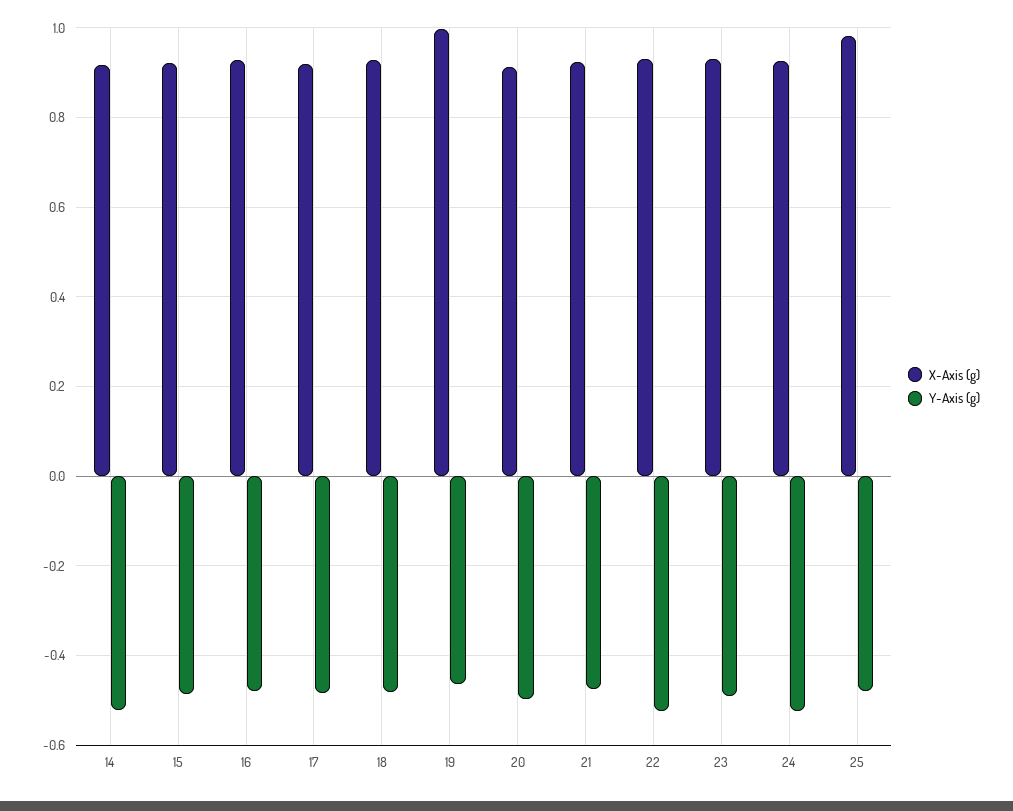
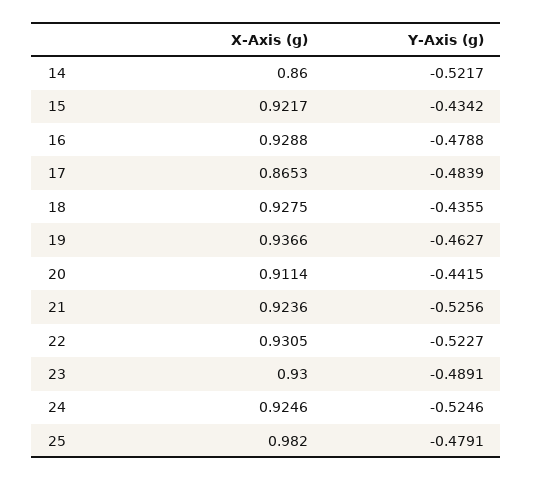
X-Axis (g), 14: 0.92 -> 0.86
Y-Axis (g), 15: -0.48 -> -0.4342
X-Axis (g), 17: 0.92 -> 0.8653
Y-Axis (g), 18: -0.48 -> -0.4355
X-Axis (g), 19: 1 -> 0.9366
Y-Axis (g), 20: -0.5 -> -0.4415
Y-Axis (g), 21: -0.48 -> -0.5256

